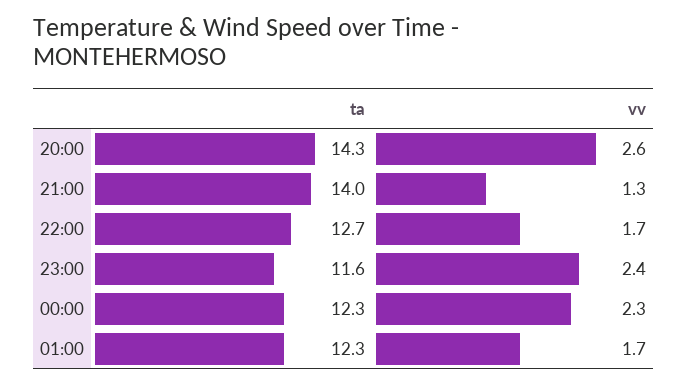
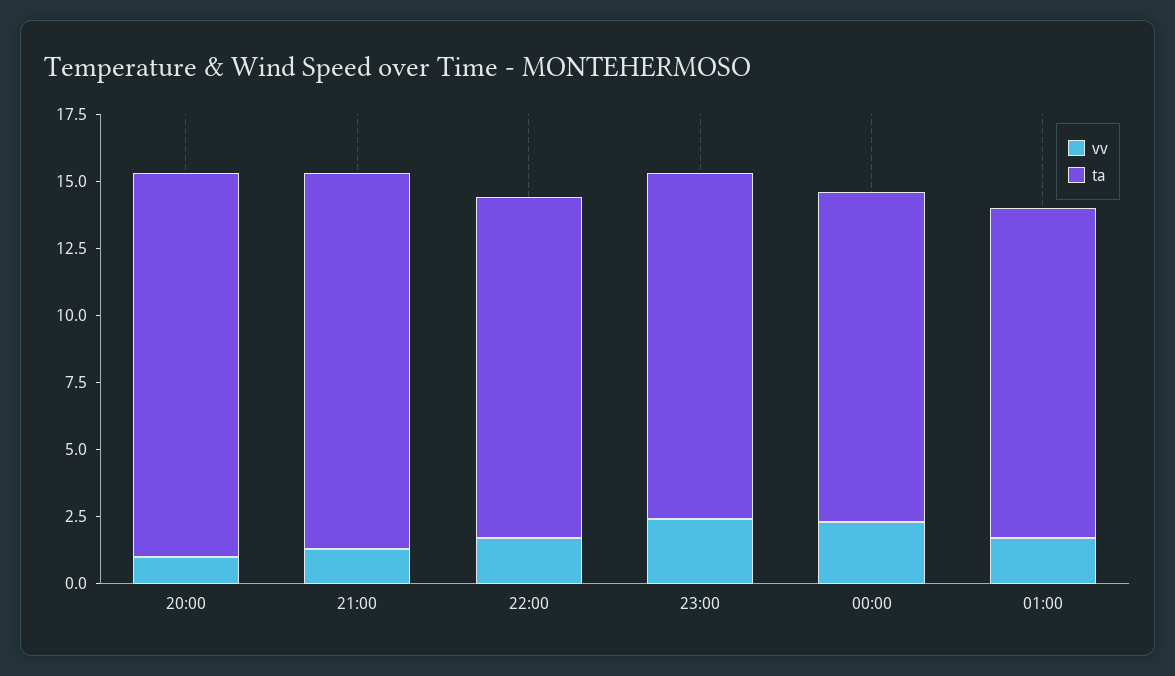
vv, 20:00: 2.6 -> 1
ta, 23:00: 11.6 -> 13

